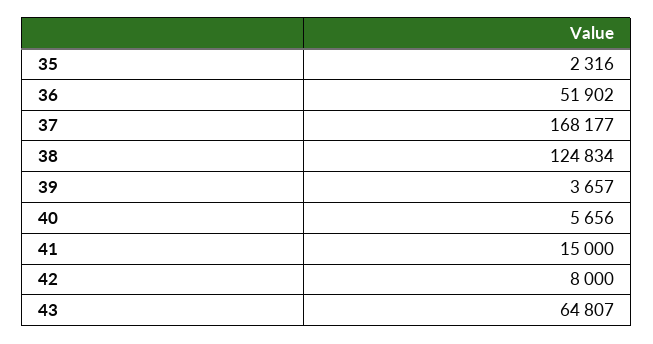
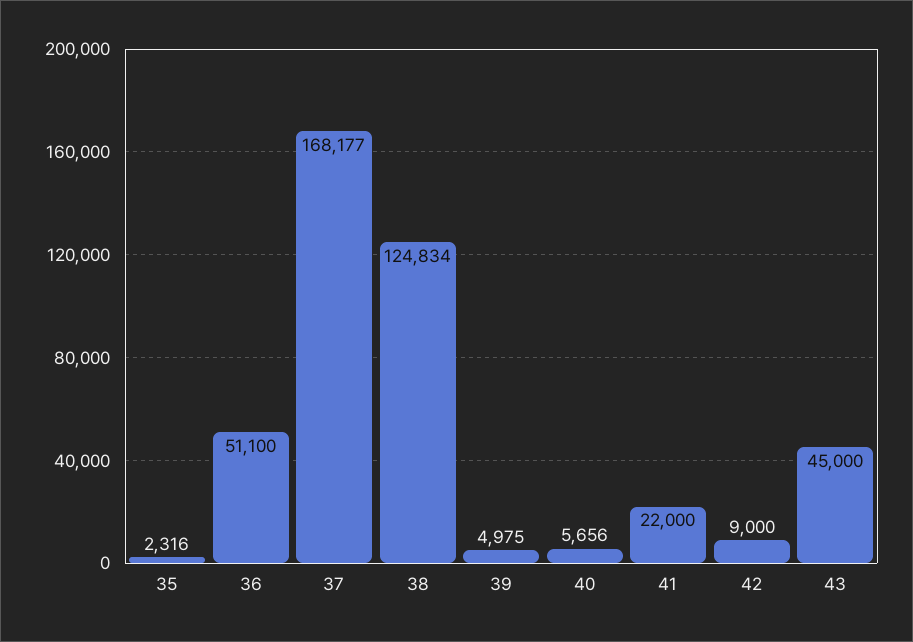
36: 51902 -> 51100
39: 3657 -> 4975
41: 15000 -> 22000
42: 8000 -> 9000
43: 64807 -> 45000

